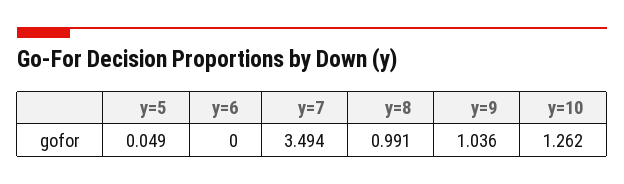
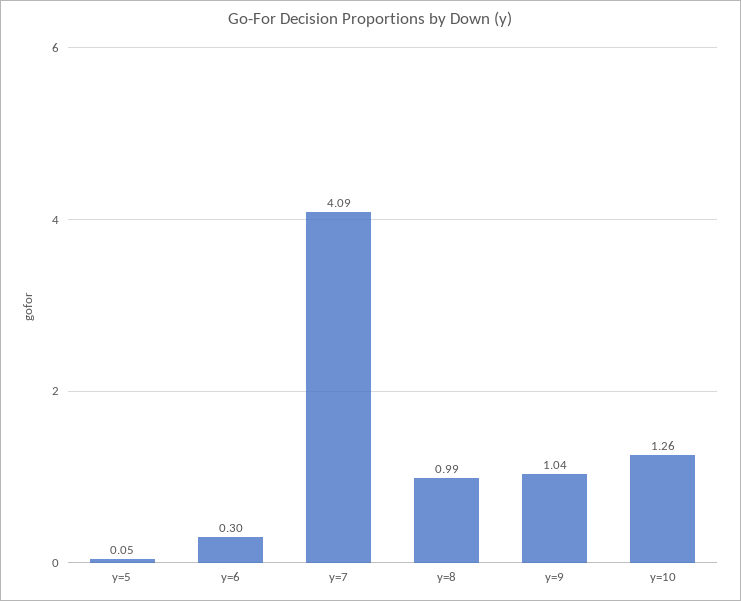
y=6: 0 -> 0.3
y=7: 3.494 -> 4.09

